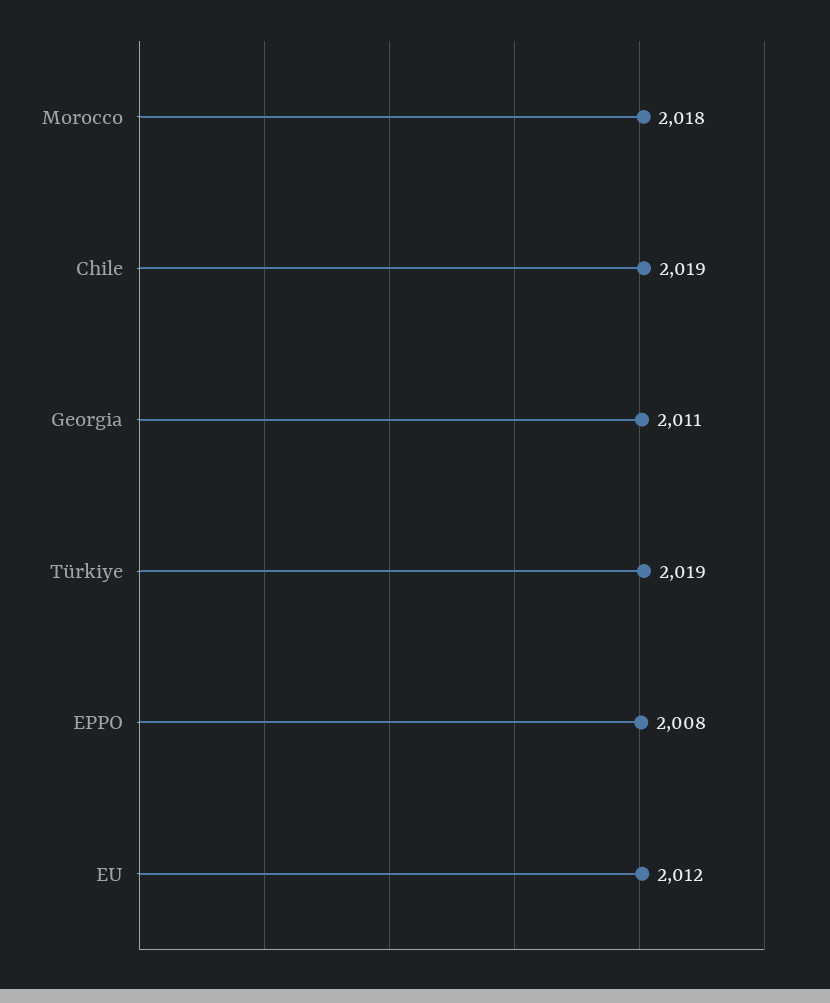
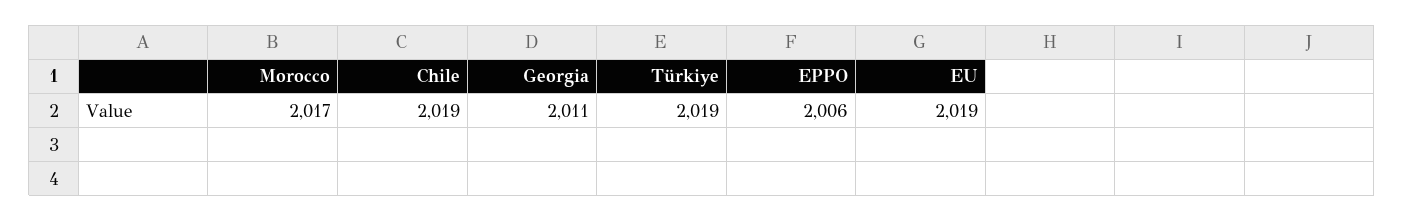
Morocco: 2018 -> 2017
EPPO: 2008 -> 2006
EU: 2012 -> 2019

